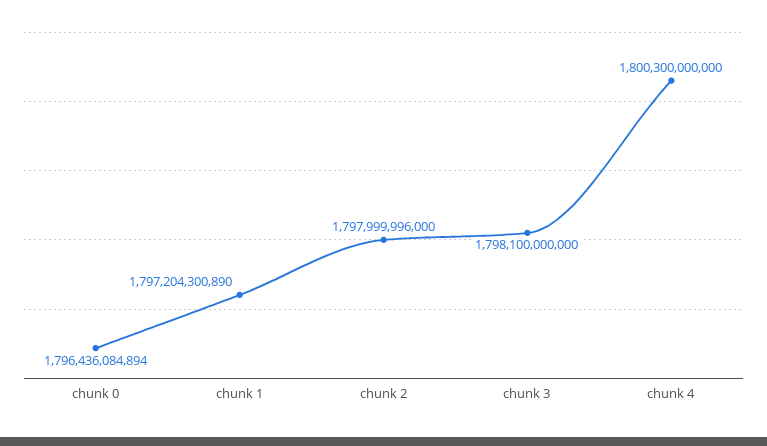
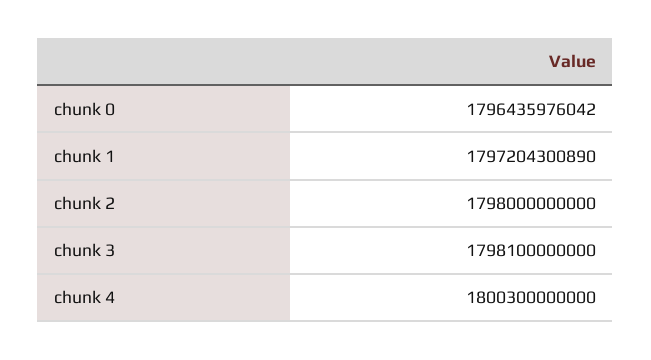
chunk 0: 1796436084894 -> 1796435976042
chunk 2: 1797999996000 -> 1798000000000

